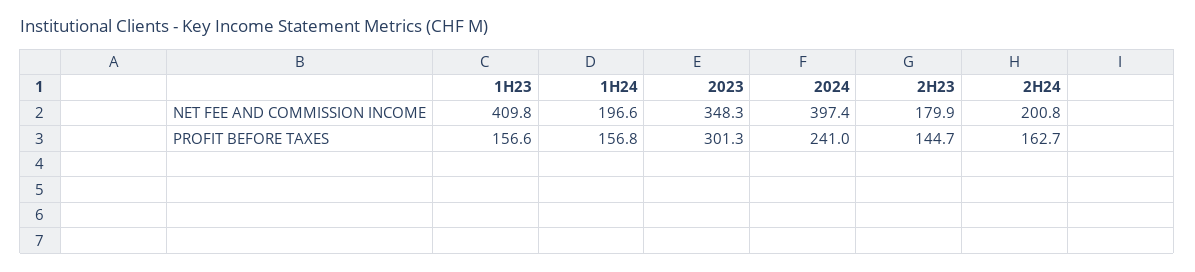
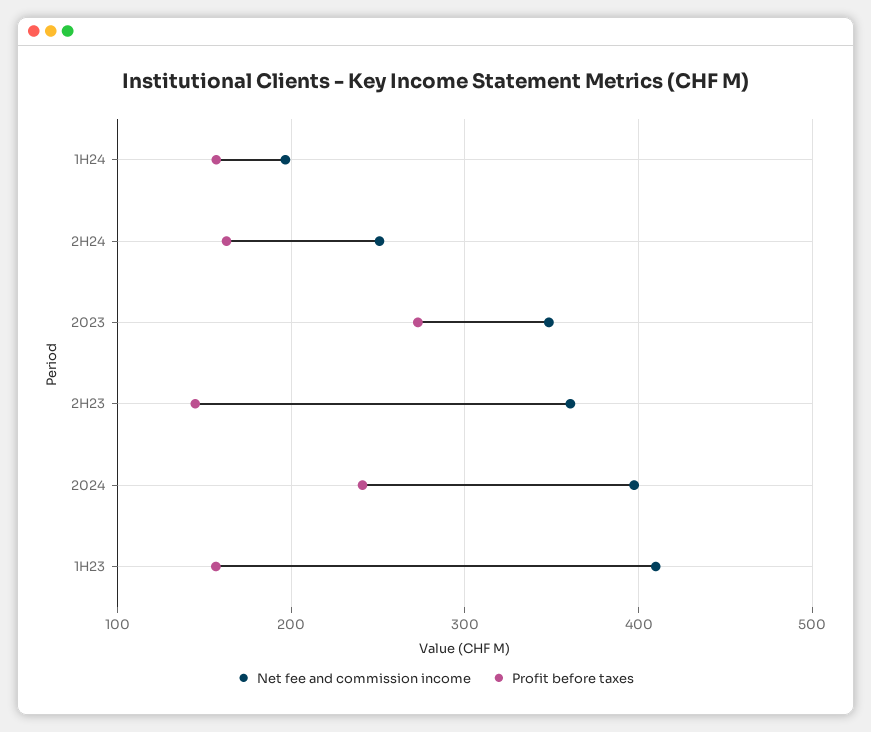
NET FEE AND COMMISSION INCOME, 2H23: 179.9 -> 360
NET FEE AND COMMISSION INCOME, 2H24: 200.8 -> 250
PROFIT BEFORE TAXES, 2023: 301.3 -> 270

